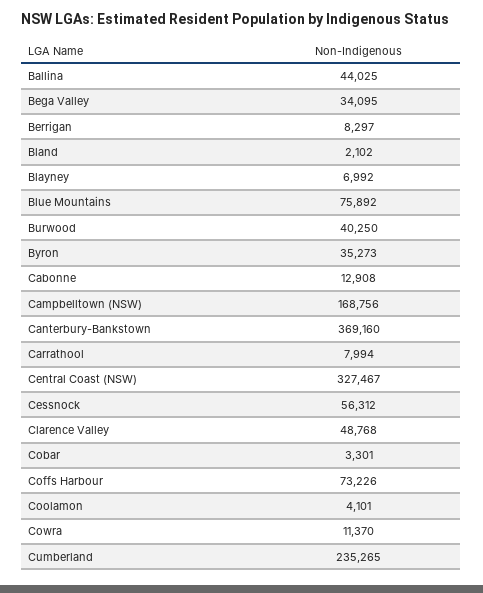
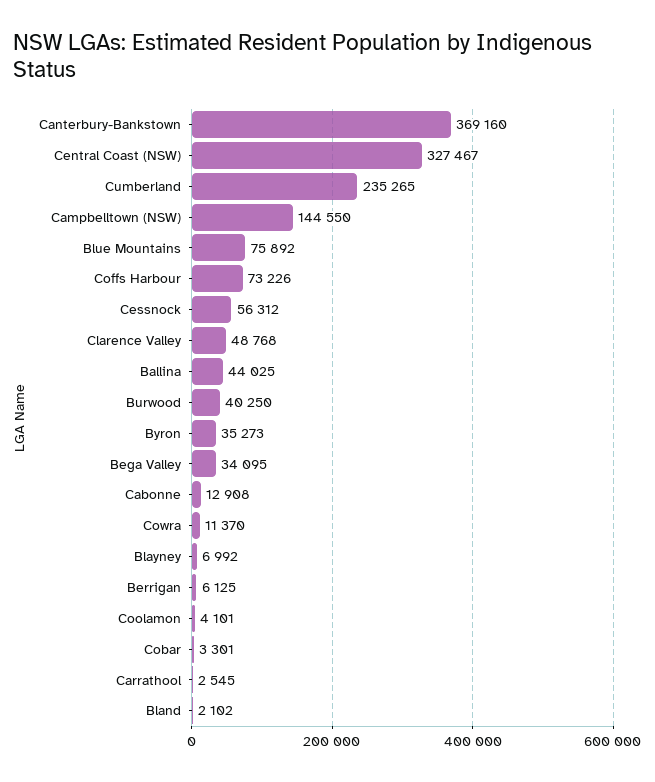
Berrigan: 8297 -> 6125
Campbelltown (NSW): 168756 -> 144550
Carrathool: 7994 -> 2545

